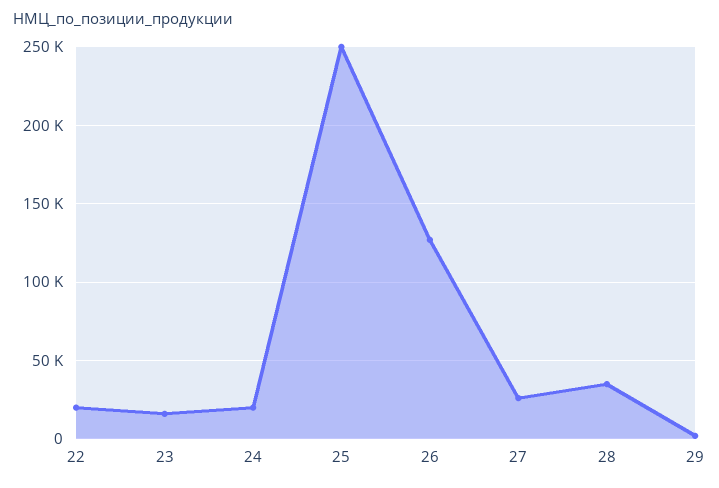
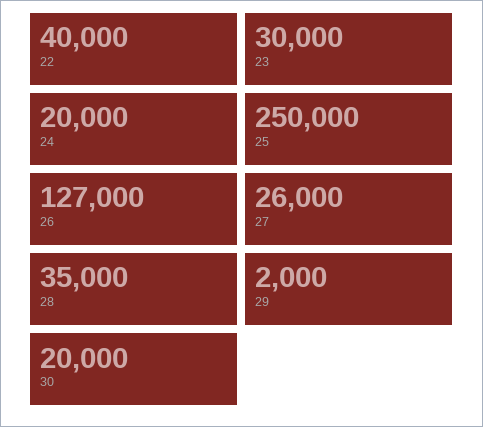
22: 20000 -> 40000
23: 15000 -> 30000
30: none -> 20000

